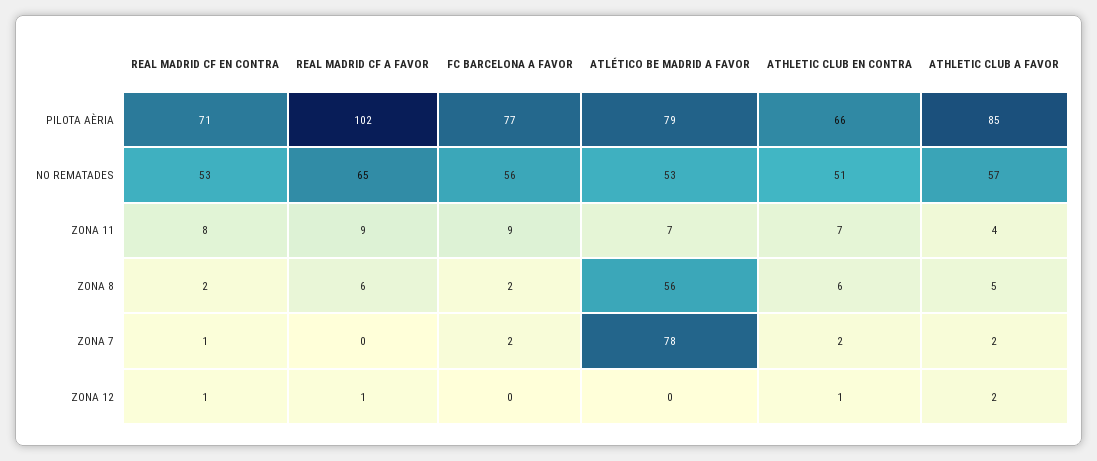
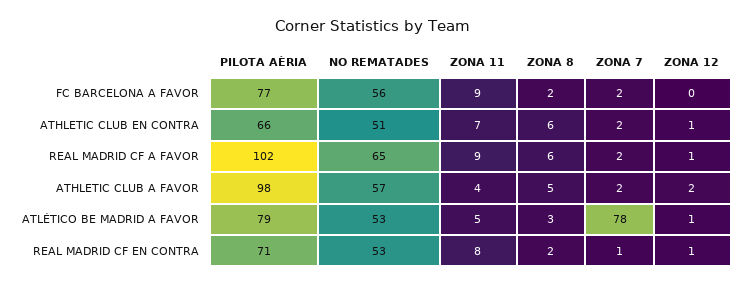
ATHLETIC CLUB A FAVOR, PILOTA AÈRIA: 85 -> 98
ATLÉTICO BE MADRID A FAVOR, ZONA 11: 7 -> 5
ATLÉTICO BE MADRID A FAVOR, ZONA 8: 56 -> 3
REAL MADRID CF A FAVOR, ZONA 7: 0 -> 2
ATLÉTICO BE MADRID A FAVOR, ZONA 12: 0 -> 1

